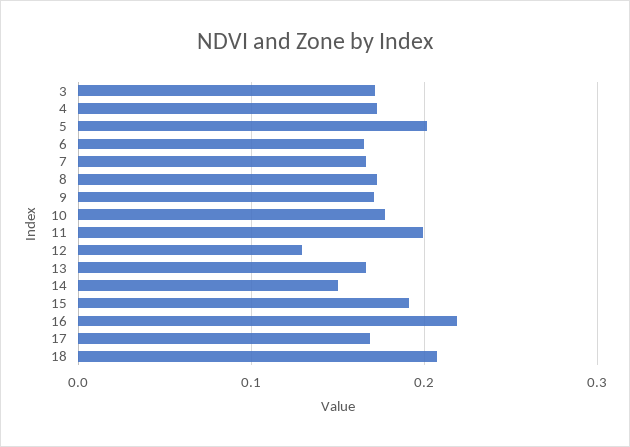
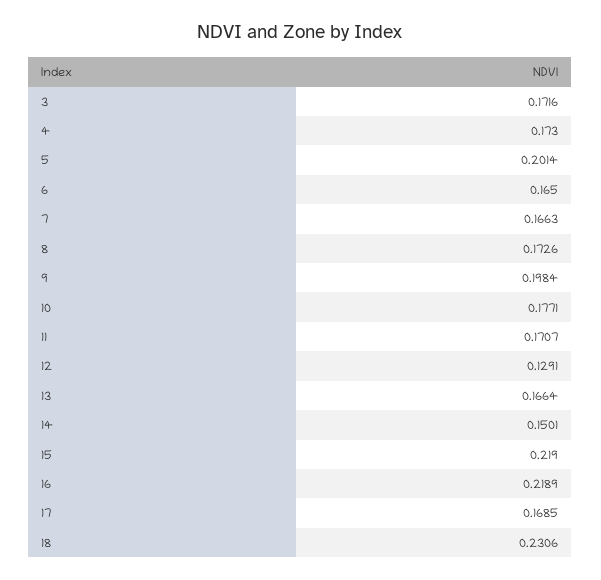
9: 0.17 -> 0.1984
11: 0.2 -> 0.1707
15: 0.19 -> 0.219
18: 0.21 -> 0.2306

